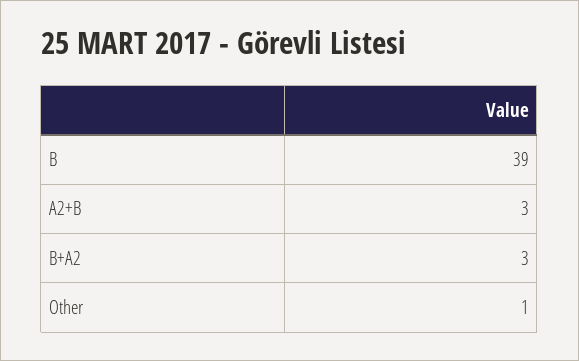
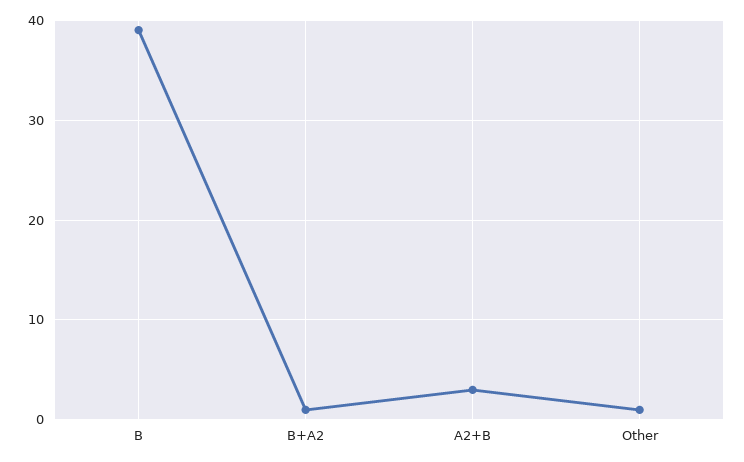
B+A2: 3 -> 1

